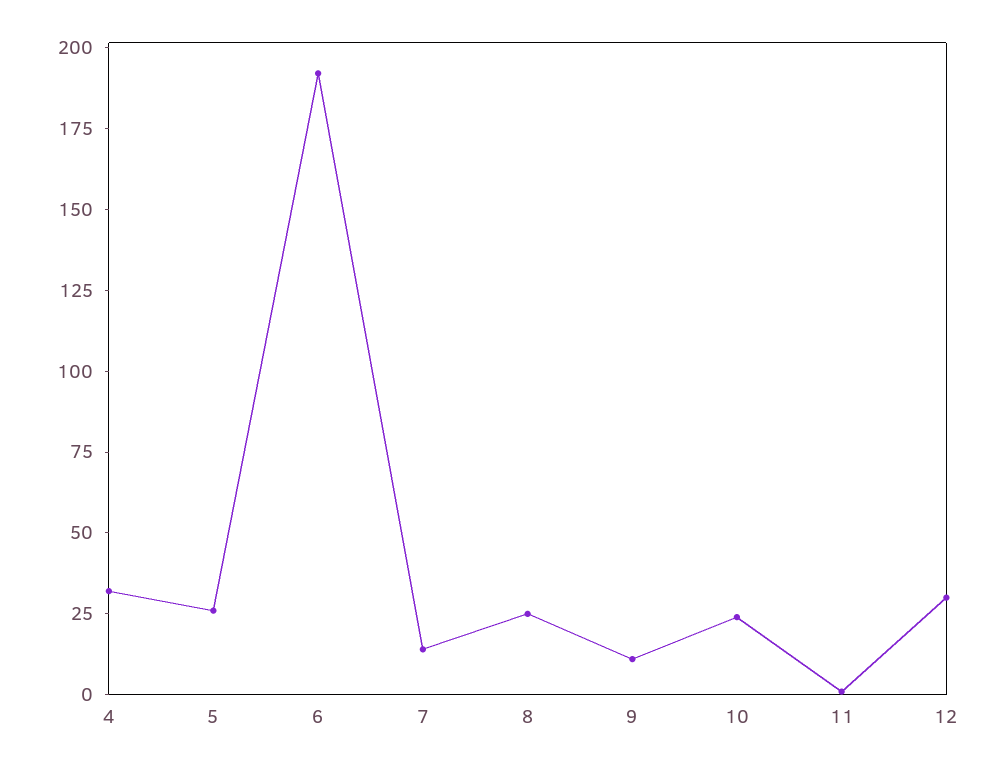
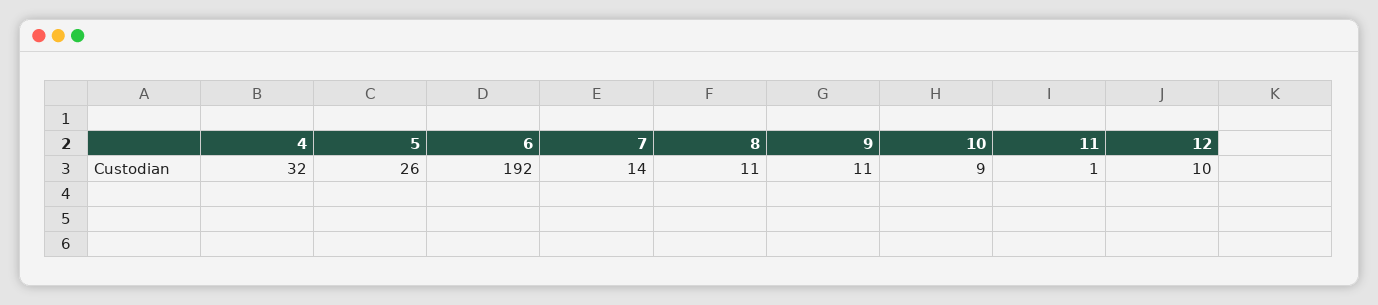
8: 25 -> 11
10: 25 -> 9
12: 30 -> 10

